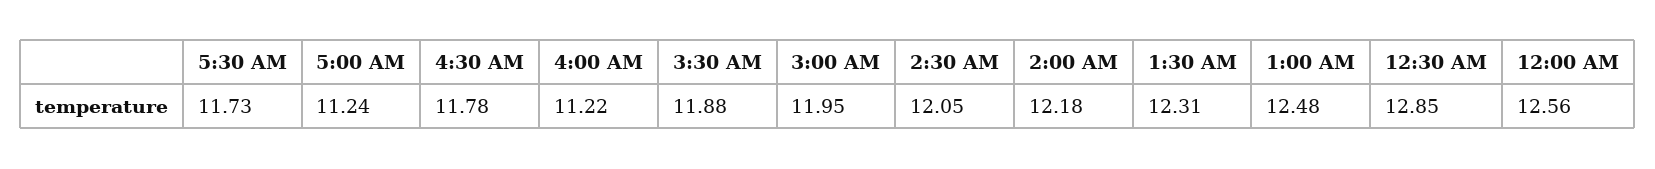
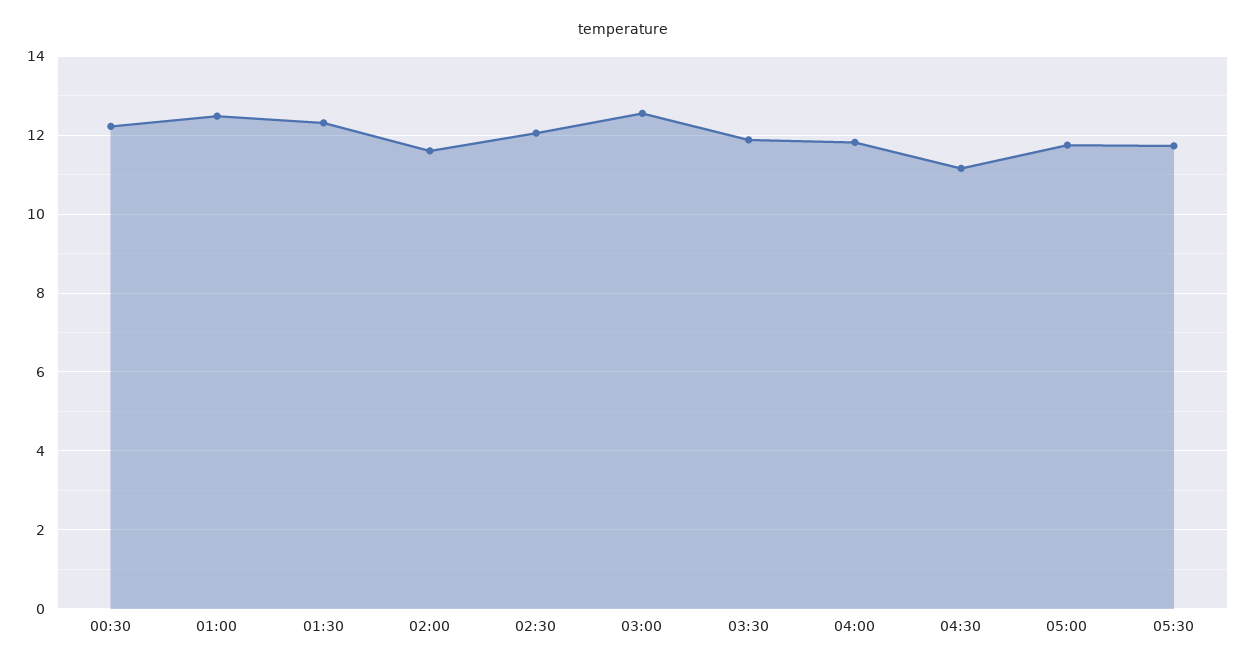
5:00 AM: 11.24 -> 11.8
4:30 AM: 11.78 -> 11.2
4:00 AM: 11.22 -> 11.8
3:00 AM: 11.95 -> 12.6
2:00 AM: 12.18 -> 11.6
12:30 AM: 12.85 -> 12.2
12:00 AM: 12.56 -> none

